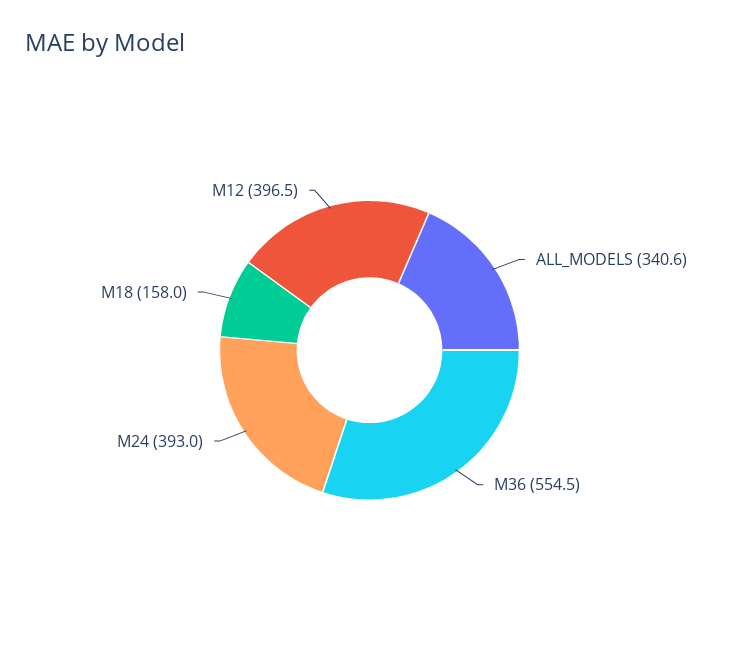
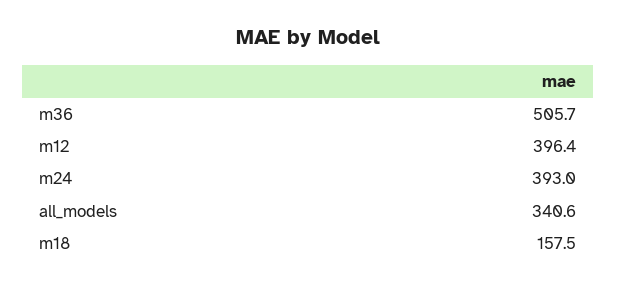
M36: 554.5 -> 505.7
M18: 158 -> 157.5
M12: 396.5 -> 396.4

